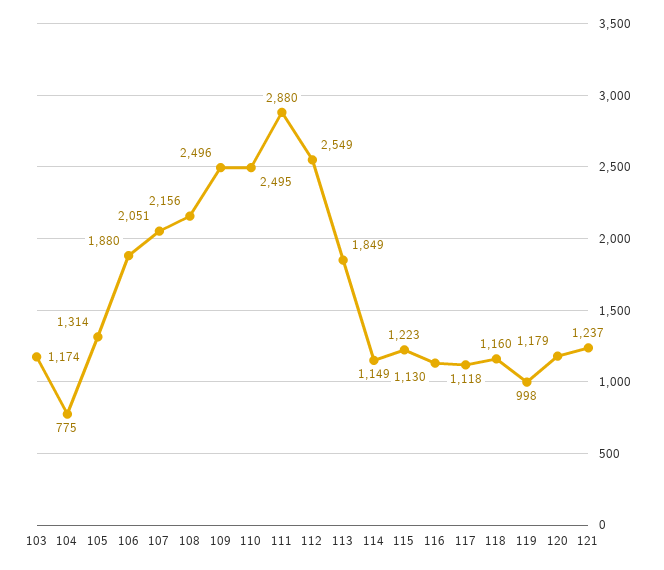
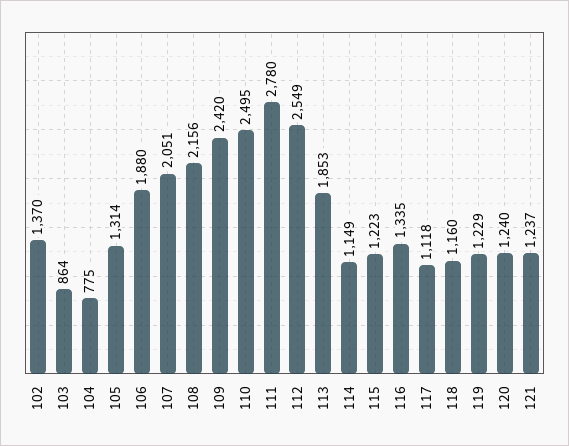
103: 1174 -> 864
109: 2496 -> 2420
111: 2880 -> 2780
113: 1849 -> 1853
116: 1130 -> 1335
119: 998 -> 1229
120: 1179 -> 1240
102: none -> 1370

